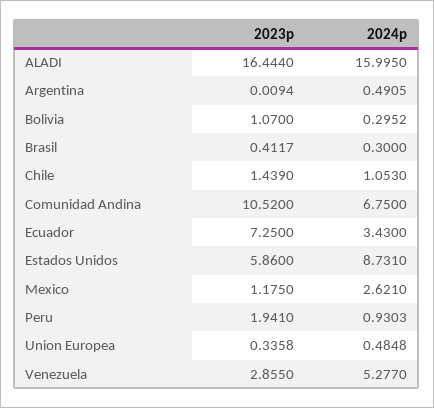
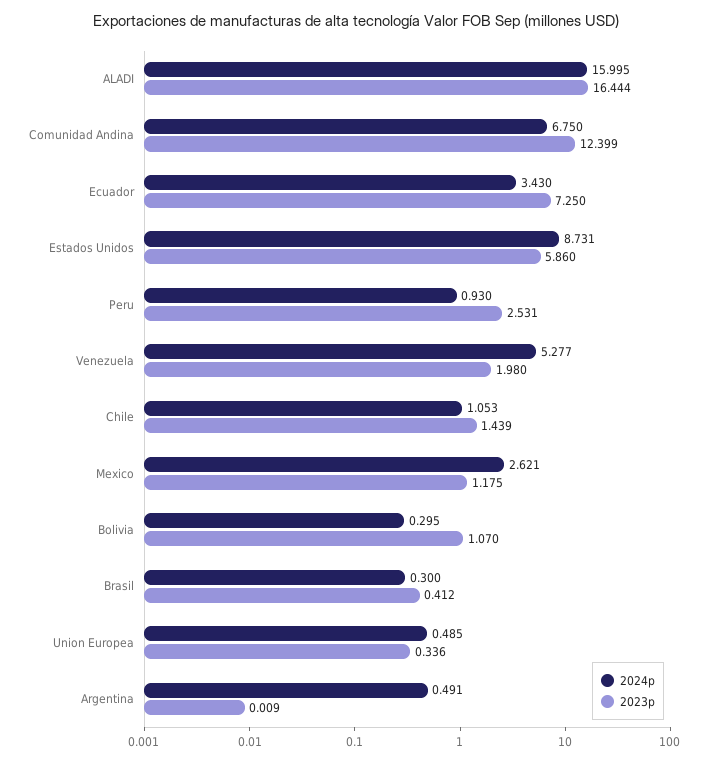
2023p, Comunidad Andina: 10.52 -> 12.399
2023p, Peru: 1.941 -> 2.531
2023p, Venezuela: 2.855 -> 1.98

